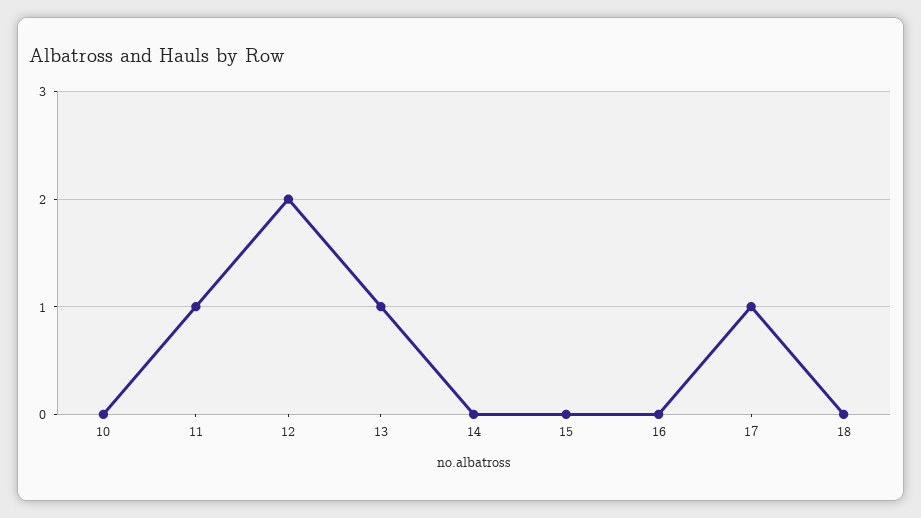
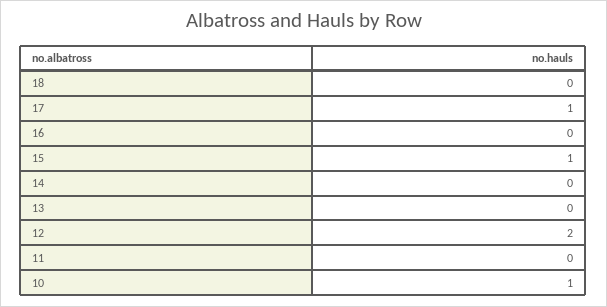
10: 0 -> 1
11: 1 -> 0
13: 1 -> 0
15: 0 -> 1

